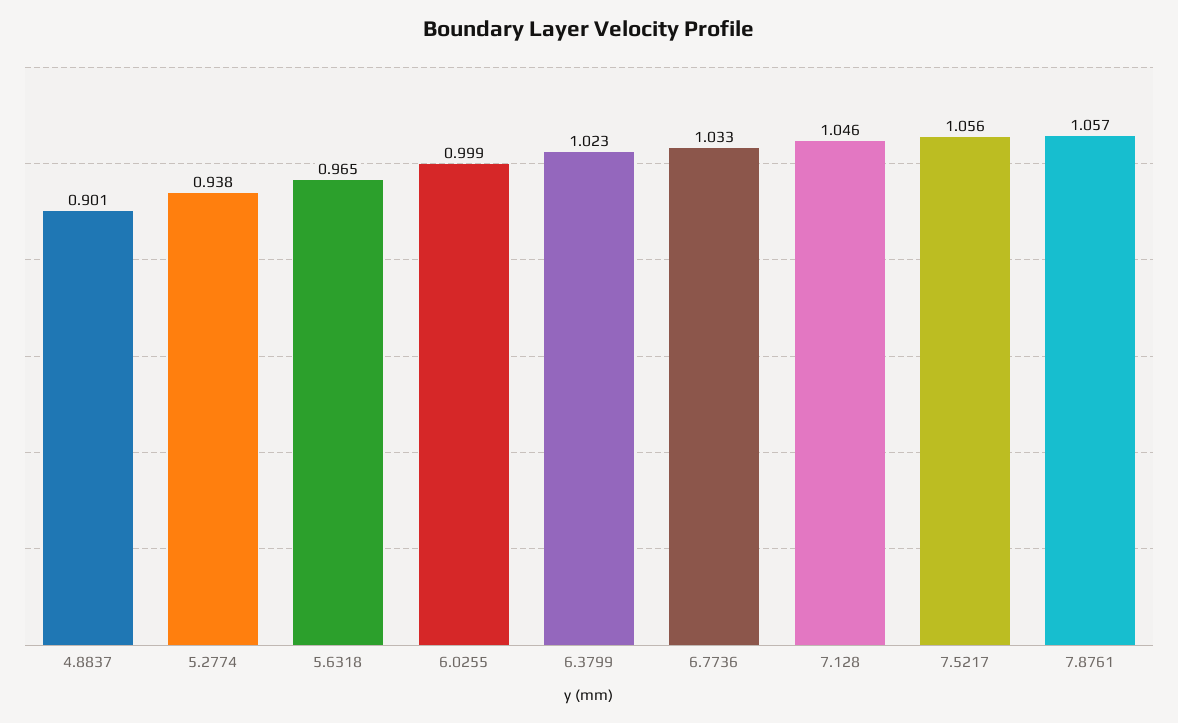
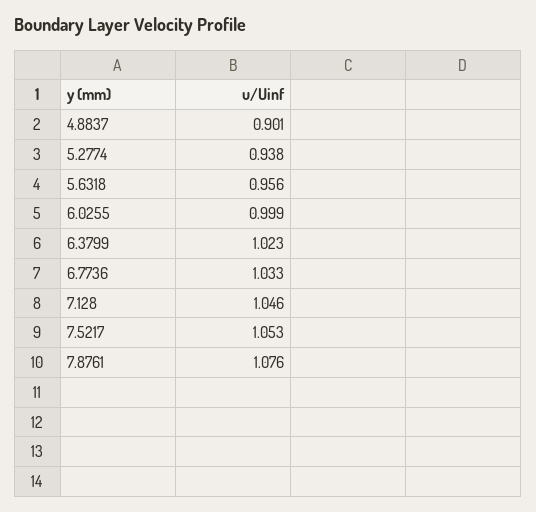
5.6318: 0.965 -> 0.956
7.5217: 1.056 -> 1.053
7.8761: 1.057 -> 1.076

